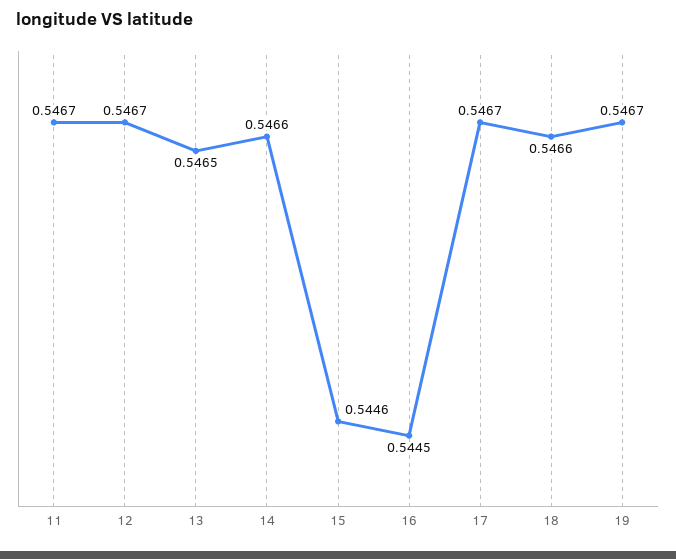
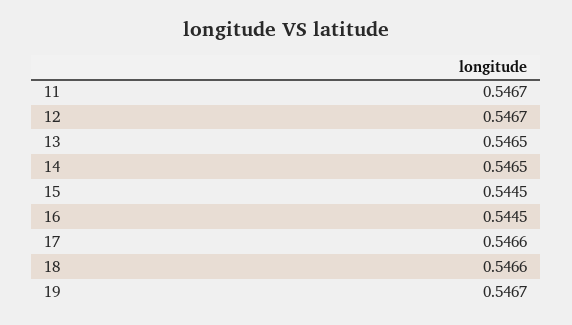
14: 0.5466 -> 0.5465
15: 0.5446 -> 0.5445
17: 0.5467 -> 0.5466

